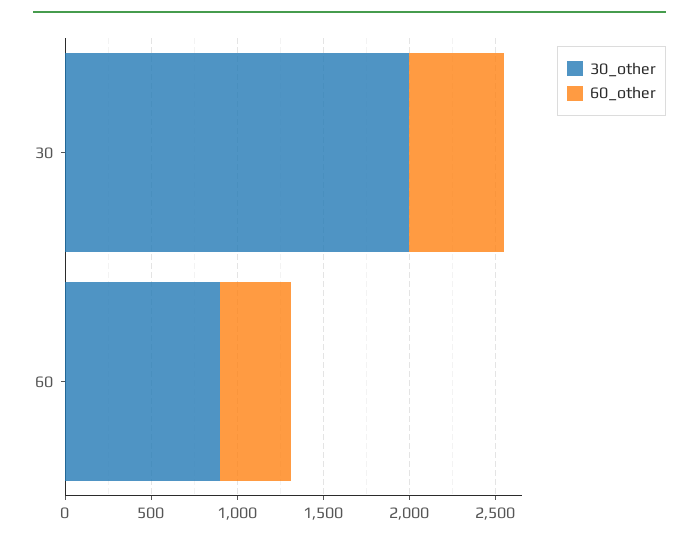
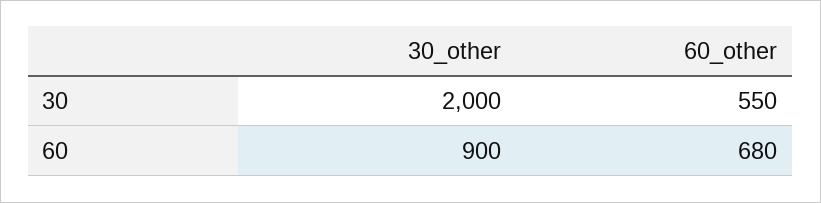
60_other, 60: 400 -> 680

